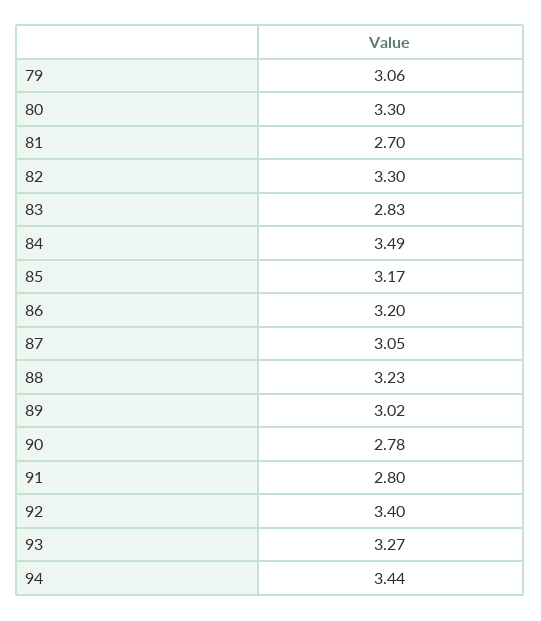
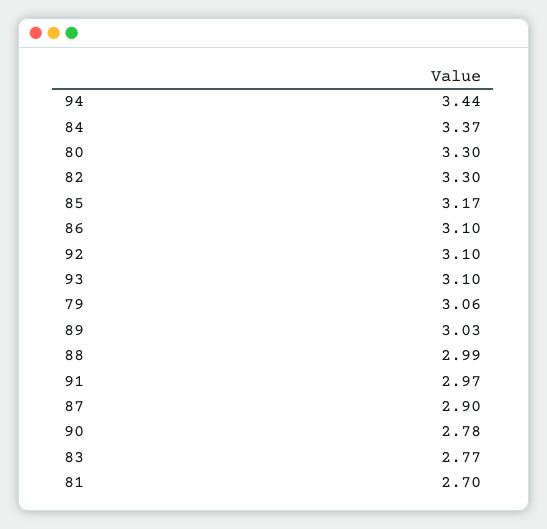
83: 2.83 -> 2.77
84: 3.49 -> 3.37
86: 3.2 -> 3.1
87: 3.05 -> 2.9
88: 3.23 -> 2.99
89: 3.02 -> 3.03
91: 2.8 -> 2.97
92: 3.4 -> 3.1
93: 3.27 -> 3.1

